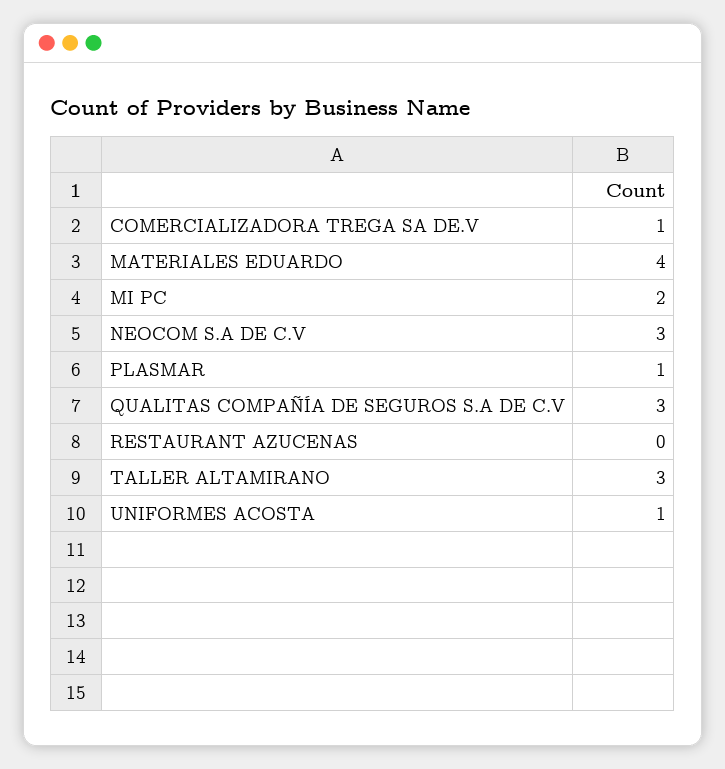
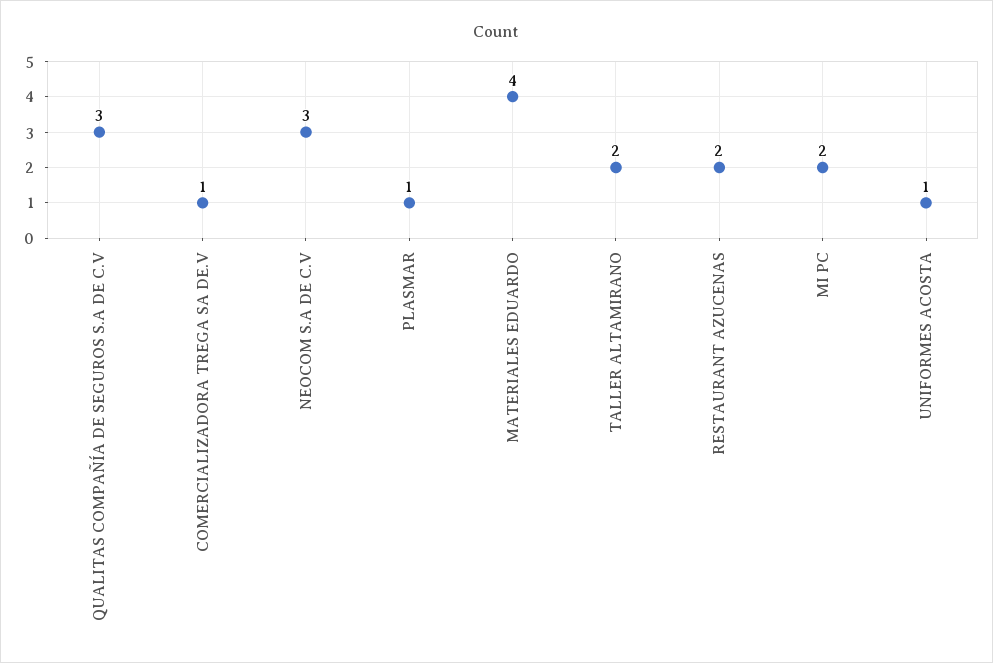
RESTAURANT AZUCENAS: 0 -> 2
TALLER ALTAMIRANO: 3 -> 2

